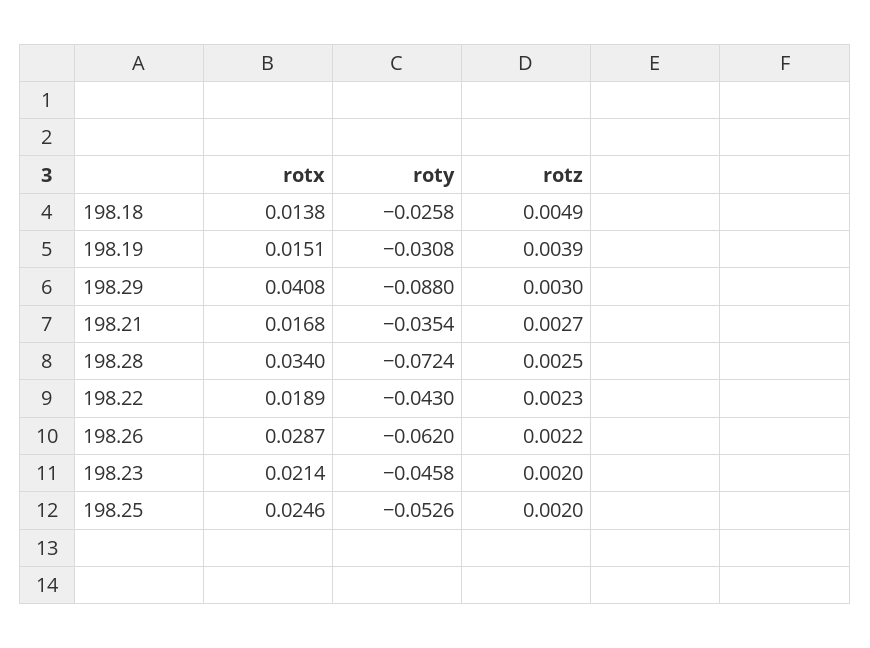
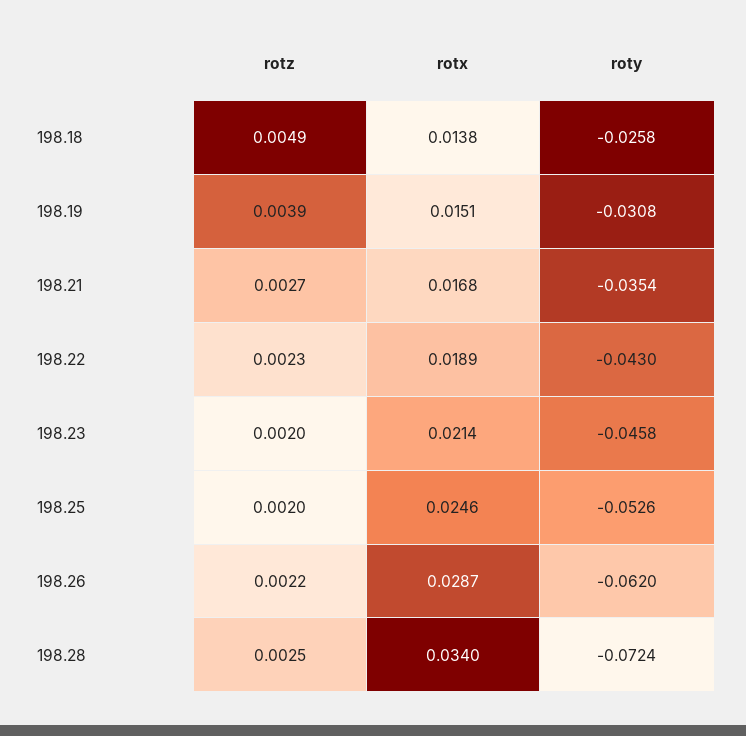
rotx, 198.29: 0.0408 -> none
roty, 198.29: -0.088 -> none
rotz, 198.29: 0.003 -> none

